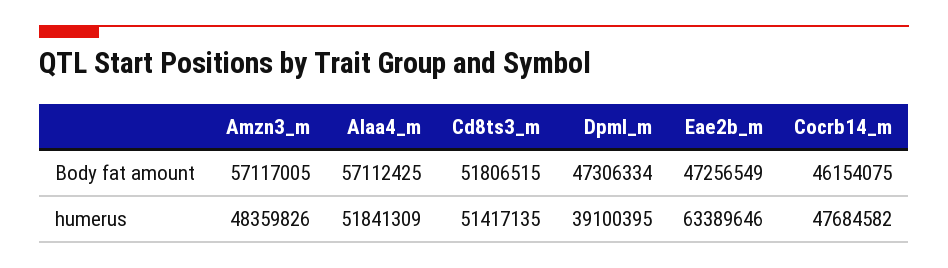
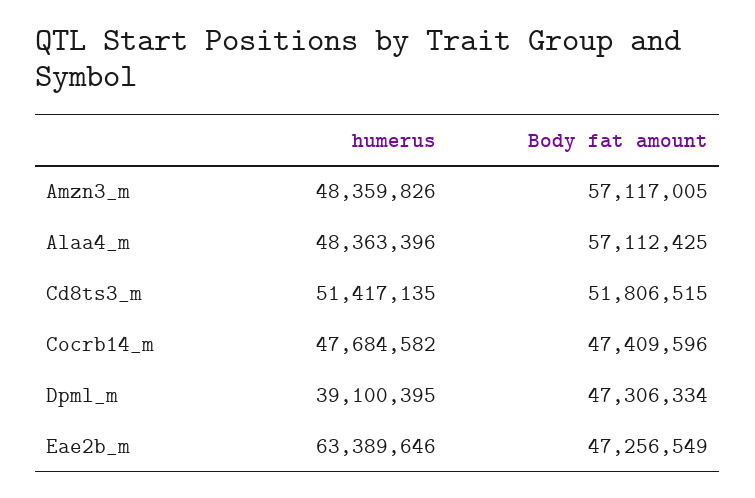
Cocrb14_m, Body fat amount: 46154075 -> 47409596
Alaa4_m, humerus: 51841309 -> 48363396

